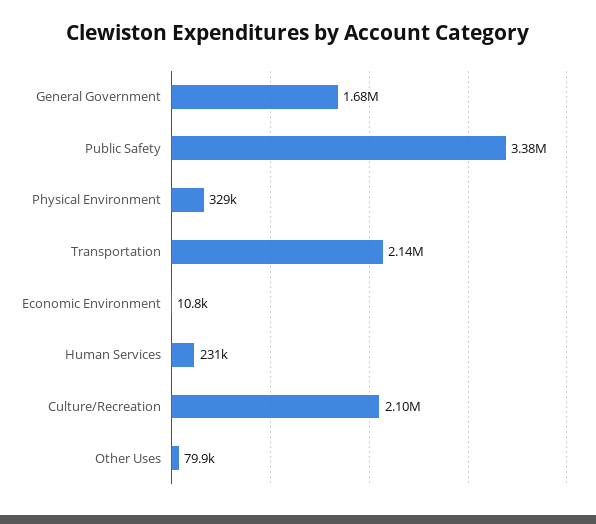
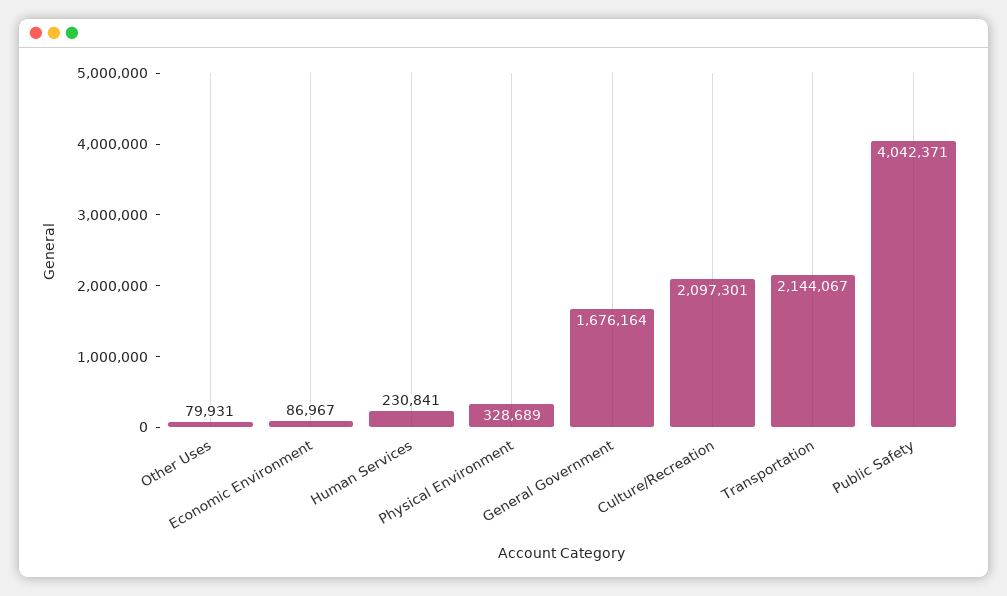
Public Safety: 3380000 -> 4042371
Economic Environment: 10800 -> 86967

